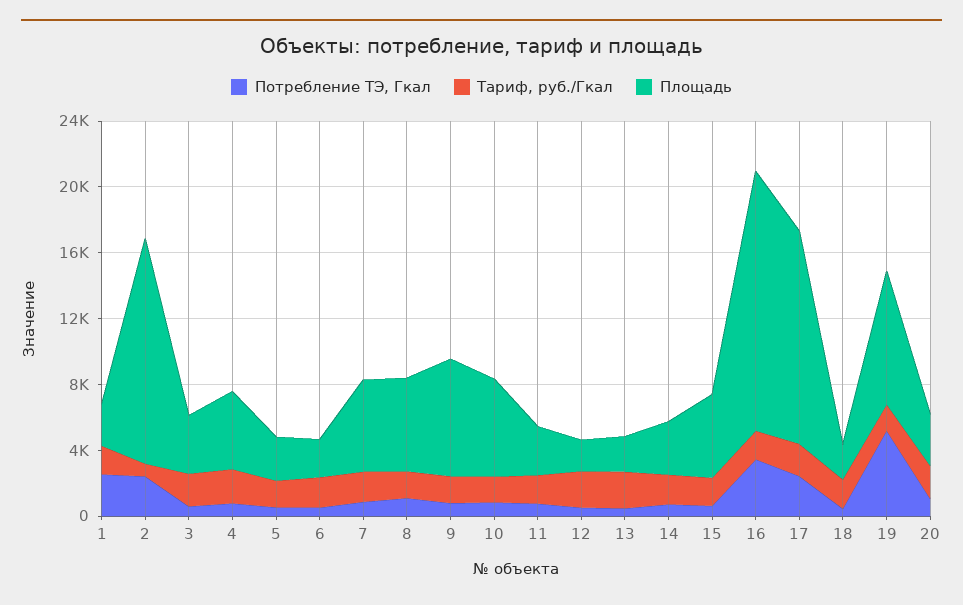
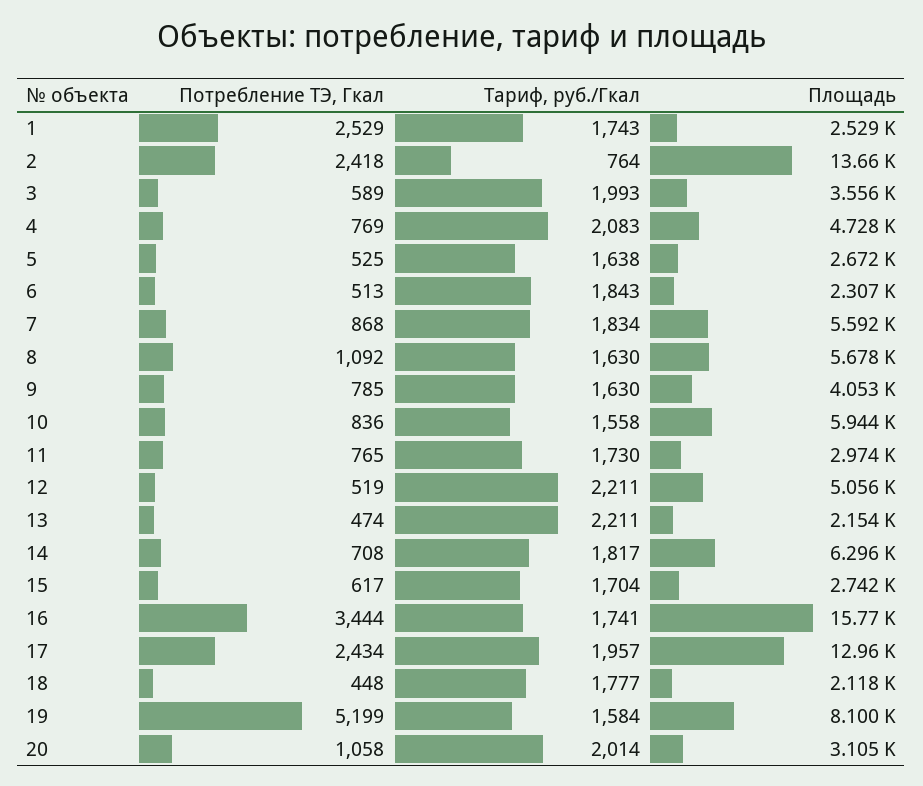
Площадь, 9: 7000 -> 4053
Площадь, 12: 2000 -> 5056
Площадь, 14: 3000 -> 6296
Площадь, 15: 5000 -> 2742

